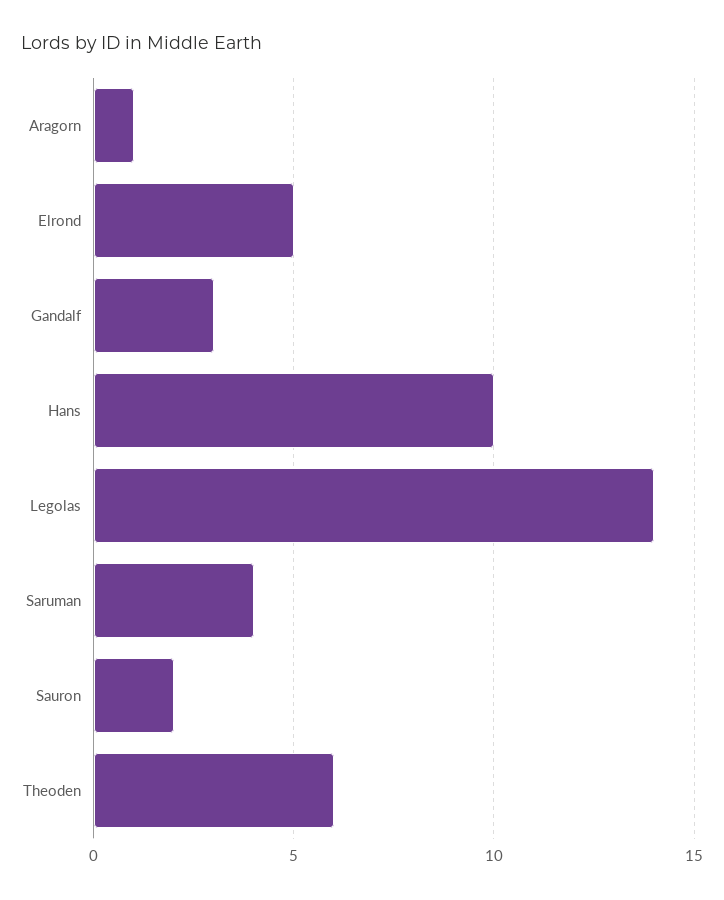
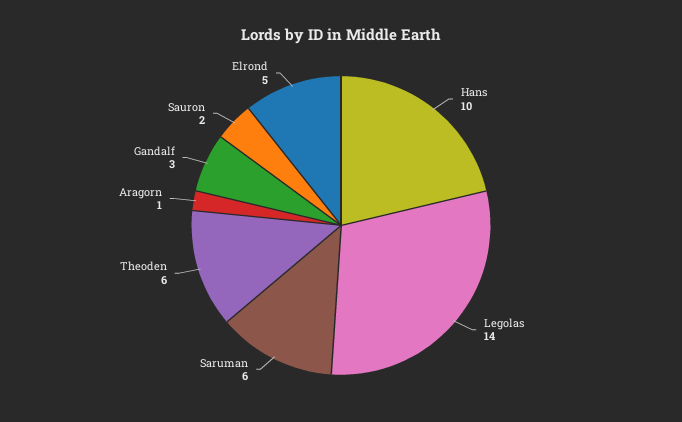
Saruman: 4 -> 6

